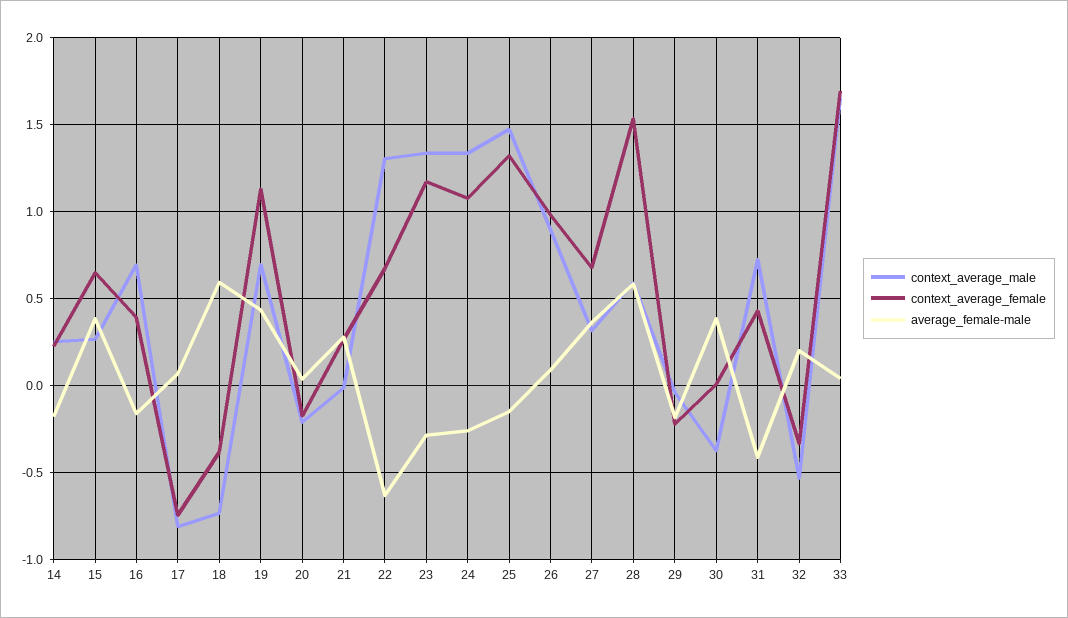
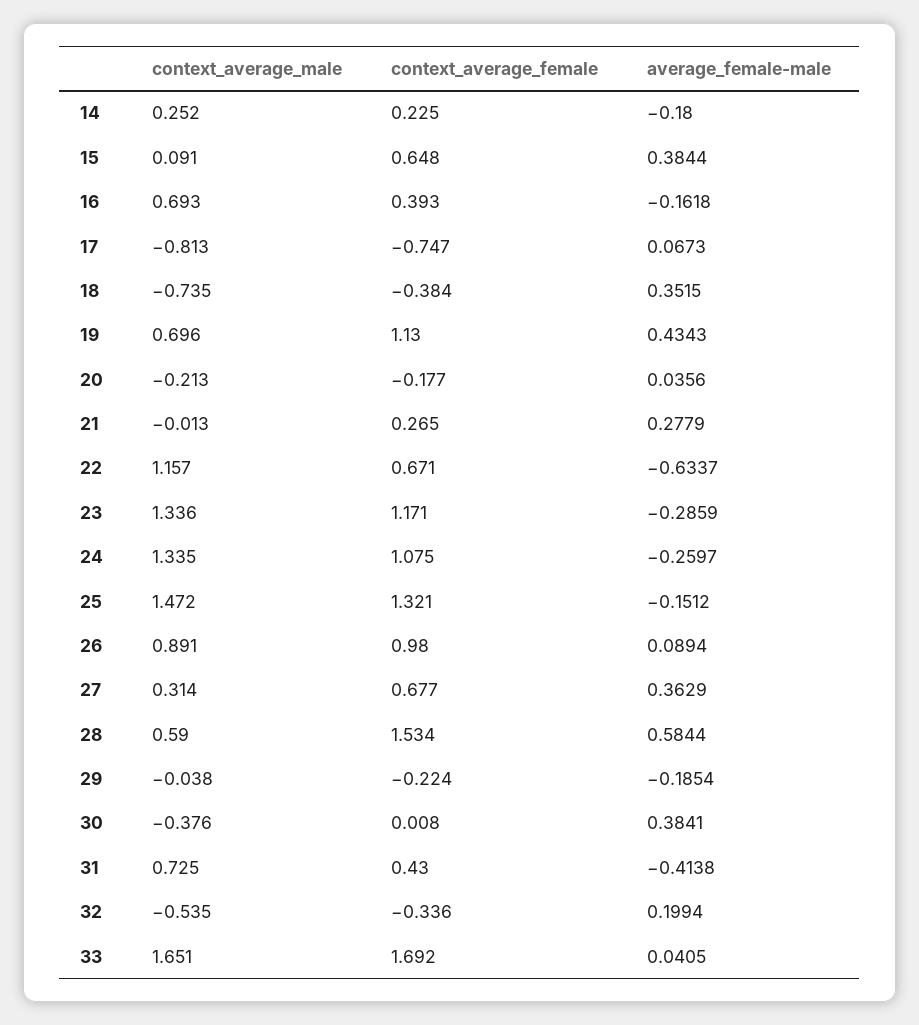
context_average_male, 15: 0.25 -> 0.091
average_female-male, 18: 0.6 -> 0.3515
context_average_male, 22: 1.3 -> 1.157

